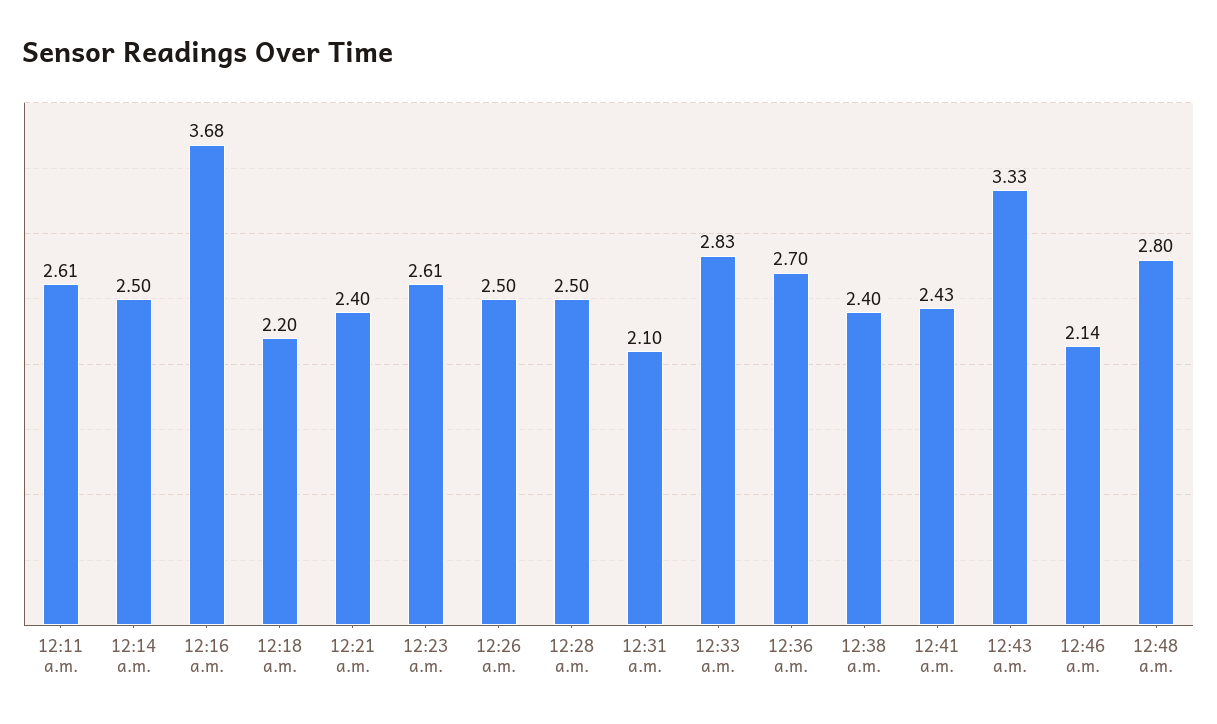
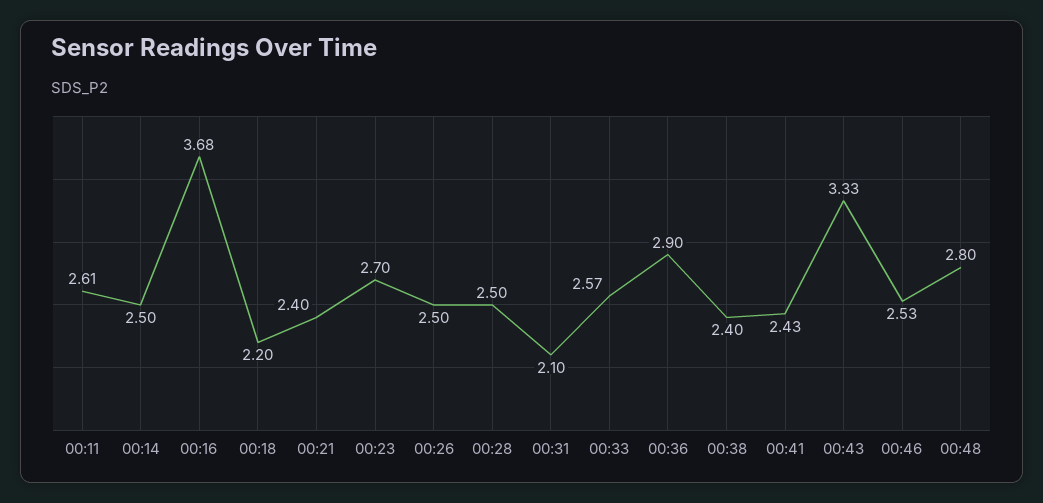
12:23 a.m.: 2.61 -> 2.7
12:33 a.m.: 2.83 -> 2.57
12:36 a.m.: 2.7 -> 2.9
12:46 a.m.: 2.14 -> 2.53

